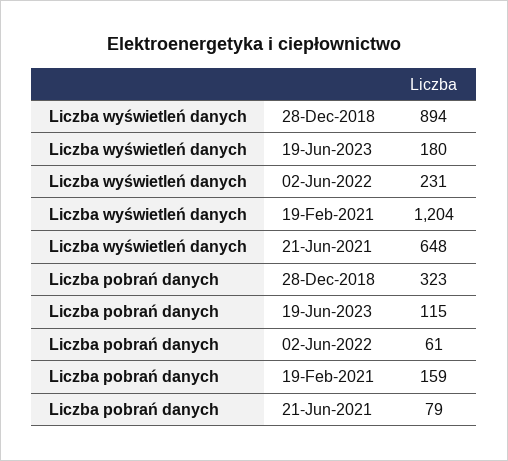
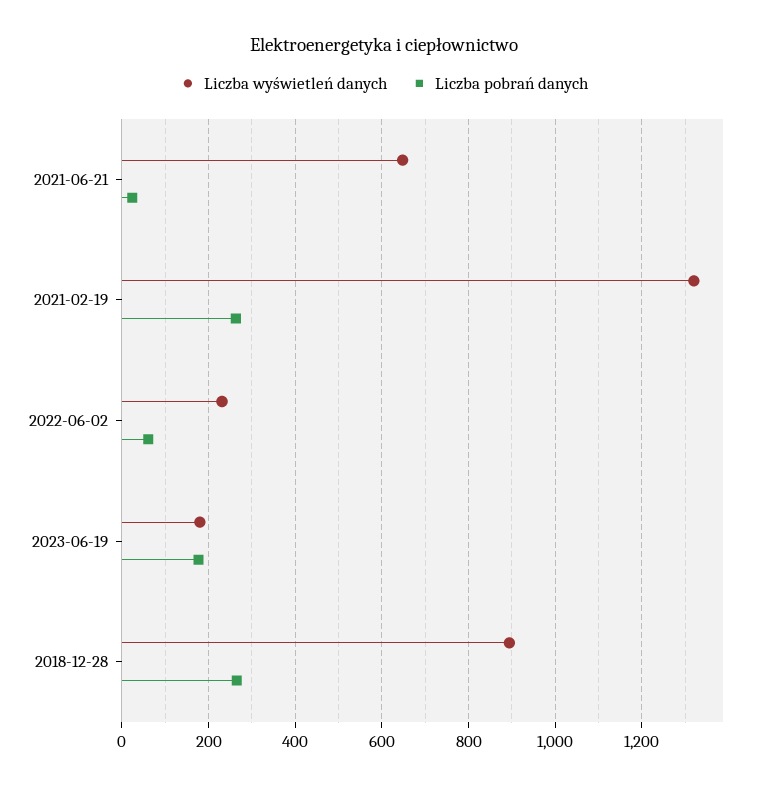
Liczba wyświetleń danych, 19-Feb-2021: 1204 -> 1320
Liczba pobrań danych, 28-Dec-2018: 323 -> 260
Liczba pobrań danych, 19-Jun-2023: 115 -> 180
Liczba pobrań danych, 19-Feb-2021: 159 -> 260
Liczba pobrań danych, 21-Jun-2021: 79 -> 20

